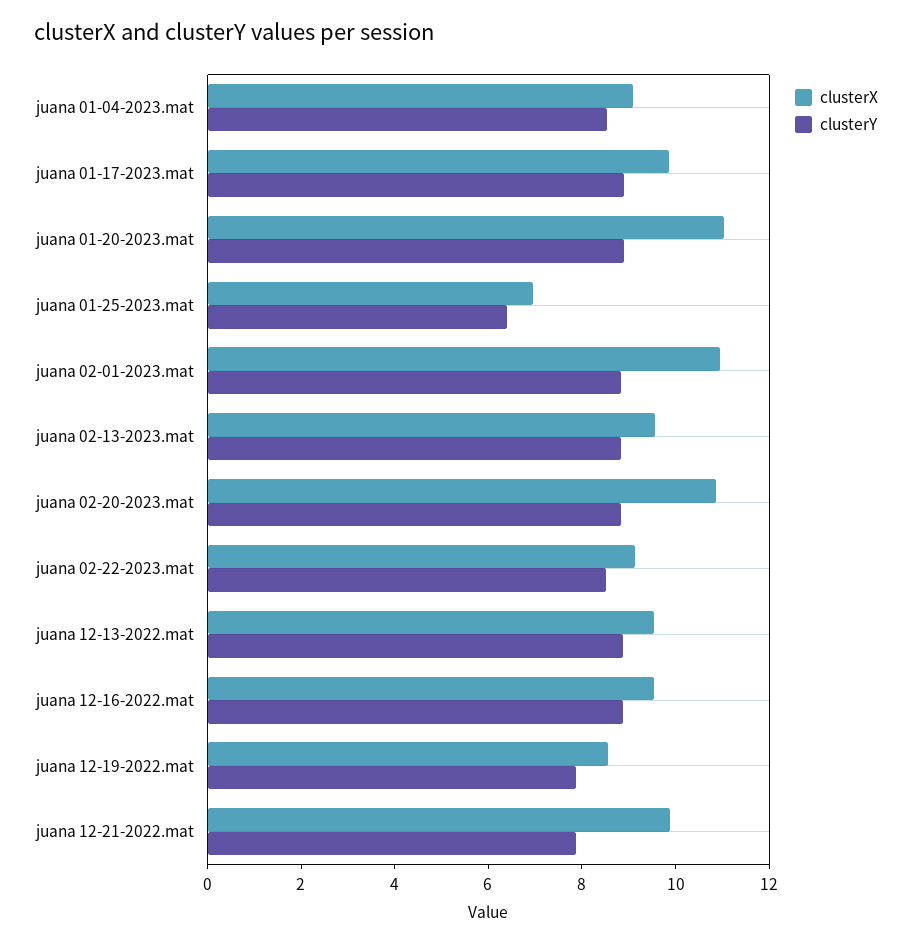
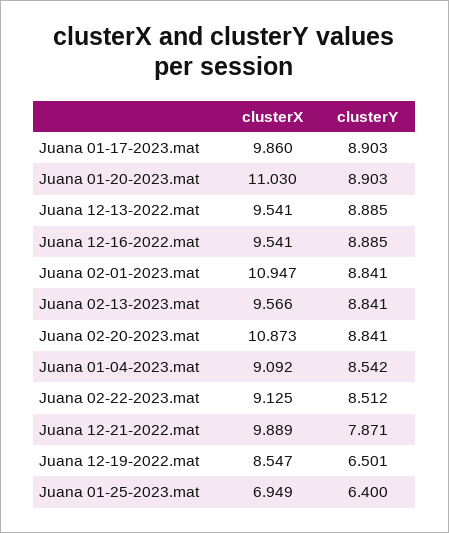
clusterY, juana 12-19-2022.mat: 8 -> 6.501

